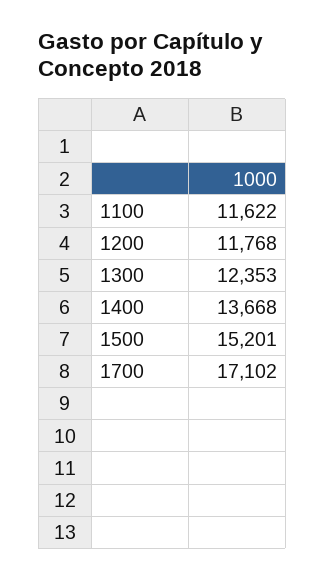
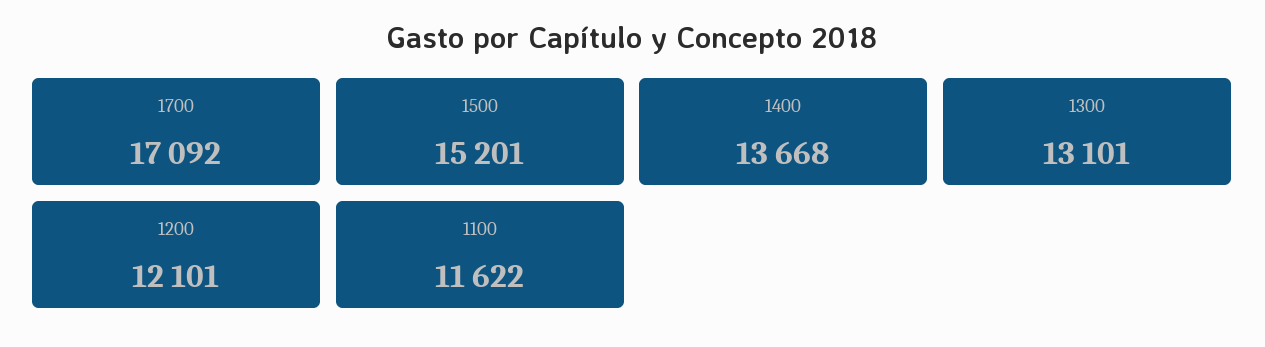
1200: 11768 -> 12101
1300: 12353 -> 13101
1700: 17102 -> 17092

